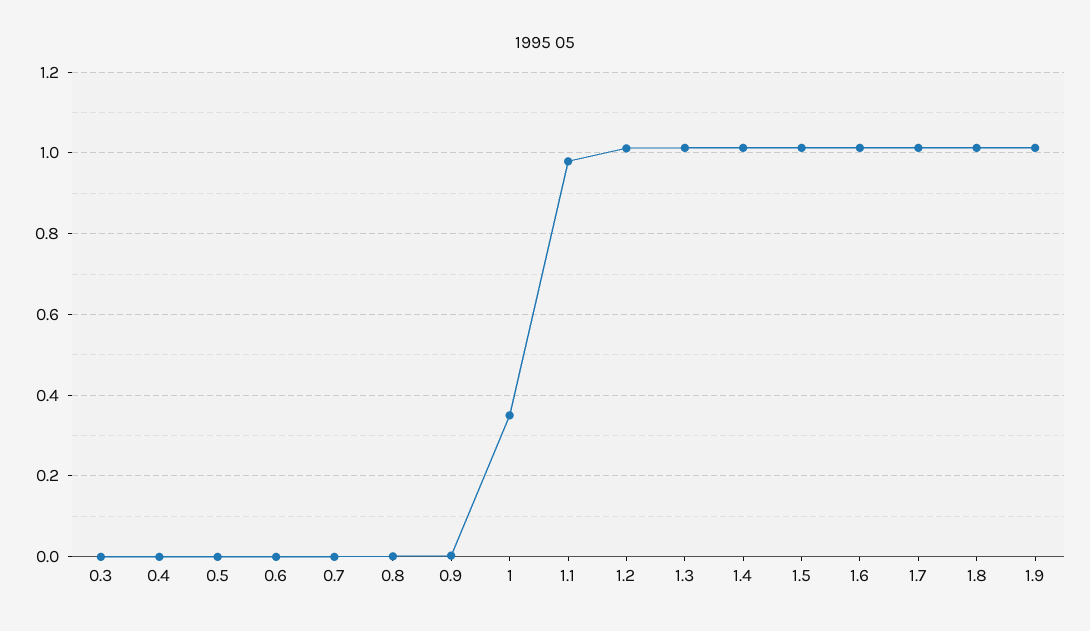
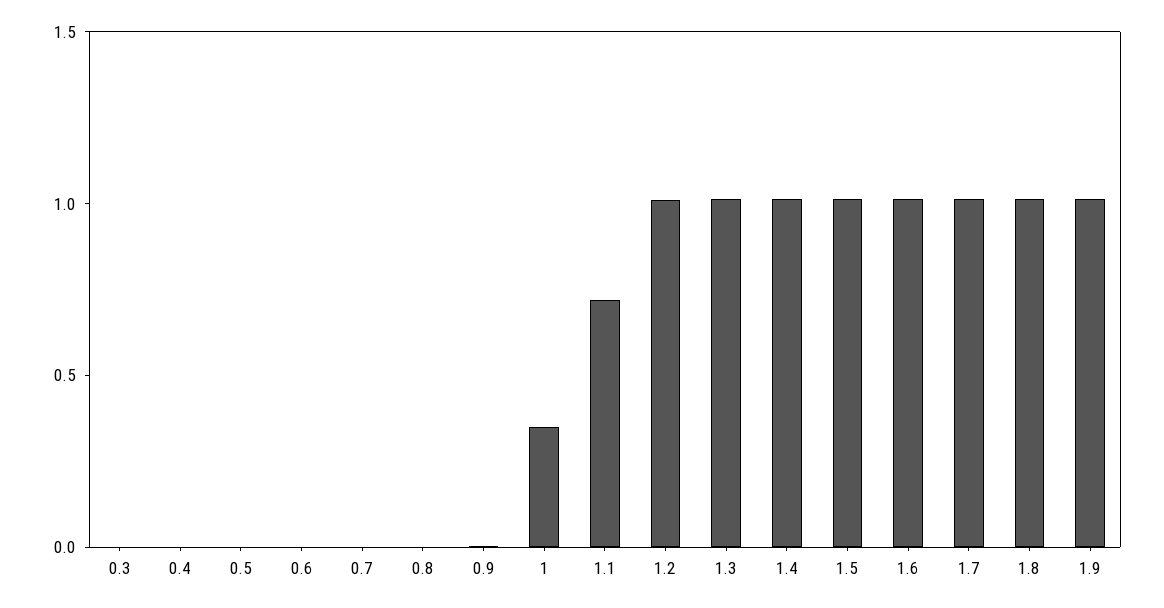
1.1: 0.98 -> 0.7

